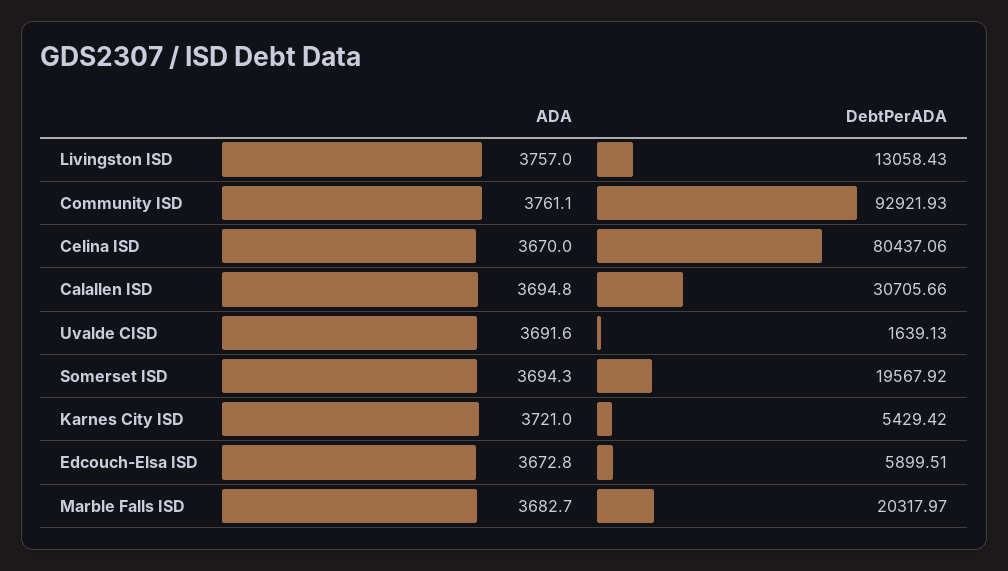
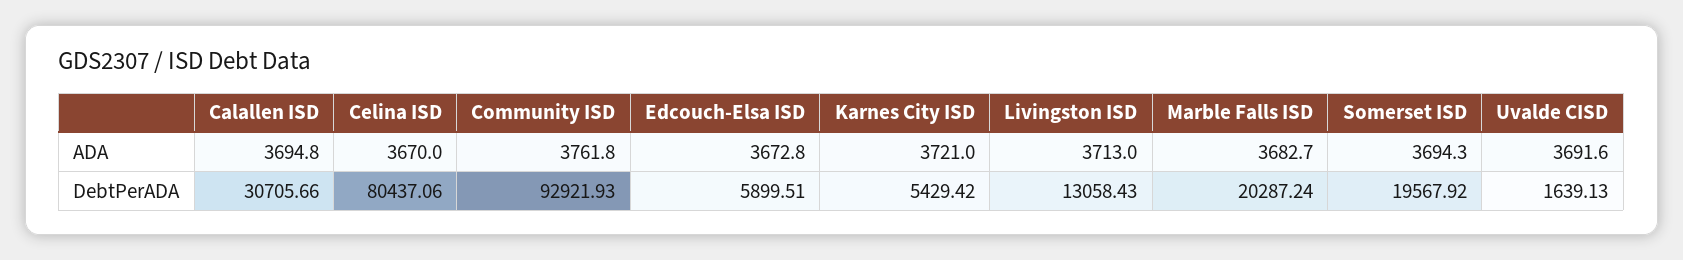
ADA, Livingston ISD: 3757 -> 3713
ADA, Community ISD: 3761.1 -> 3761.8
DebtPerADA, Marble Falls ISD: 20317.97 -> 20287.24

